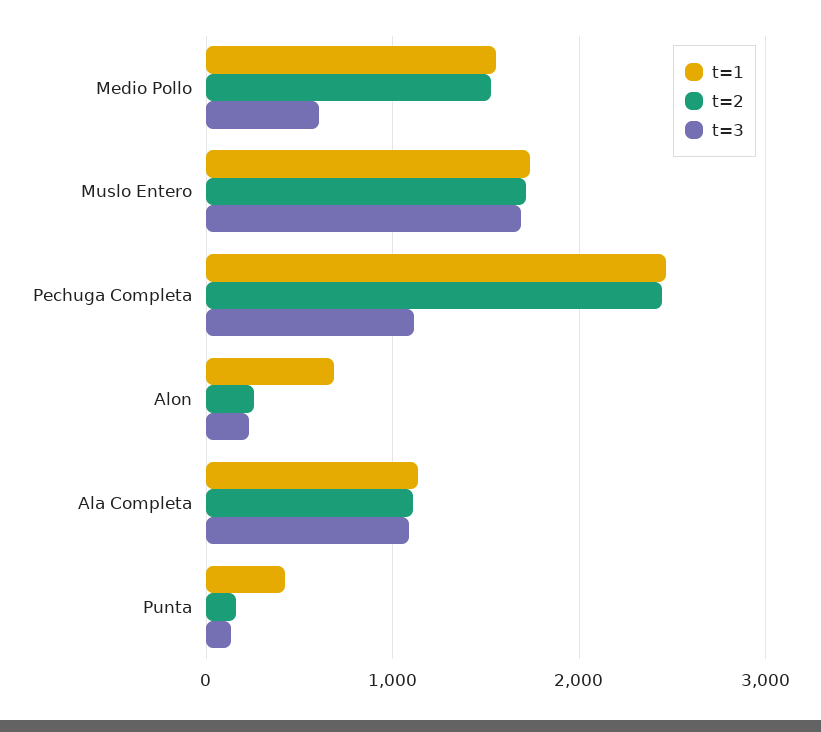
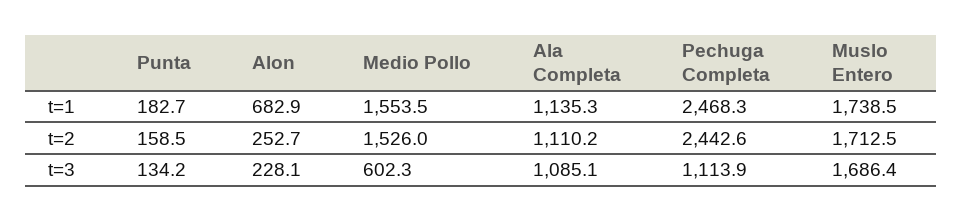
t=1, Punta: 400 -> 182.7

